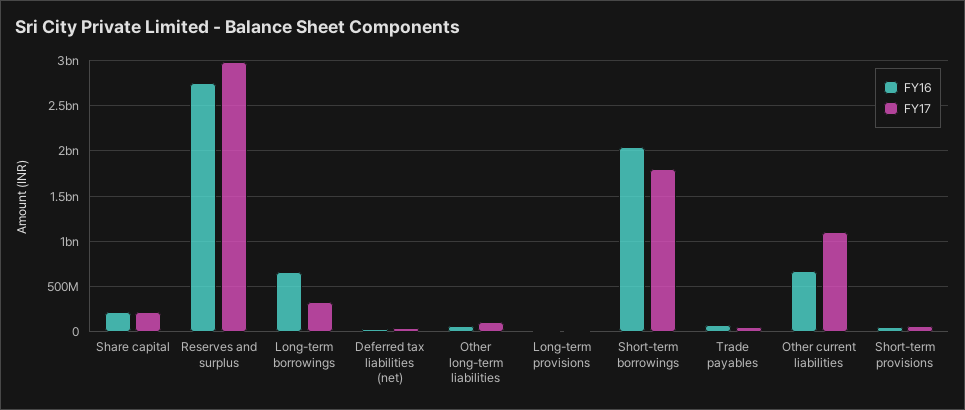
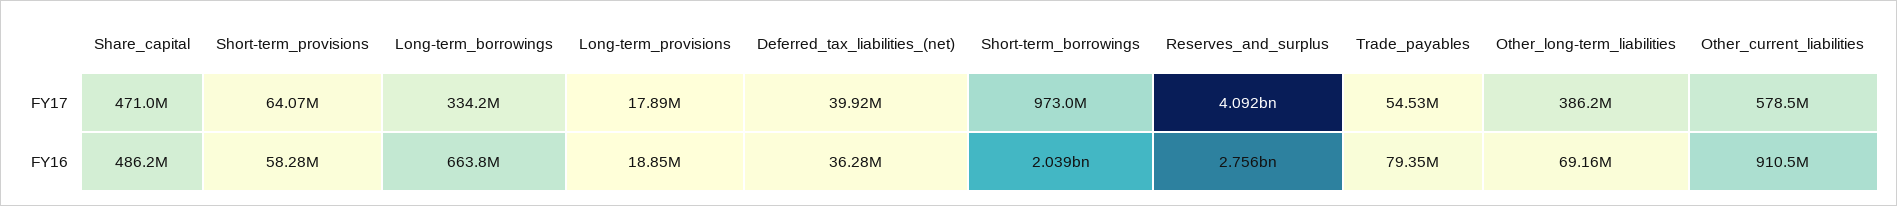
FY16, Share capital: 200000000 -> 486200000
FY17, Share capital: 200000000 -> 471000000
FY17, Reserves and surplus: 3000000000 -> 4092000000
FY17, Other long-term liabilities: 100000000 -> 386200000
FY17, Short-term borrowings: 1800000000 -> 973000000
FY16, Other current liabilities: 700000000 -> 910500000
FY17, Other current liabilities: 1100000000 -> 578500000

